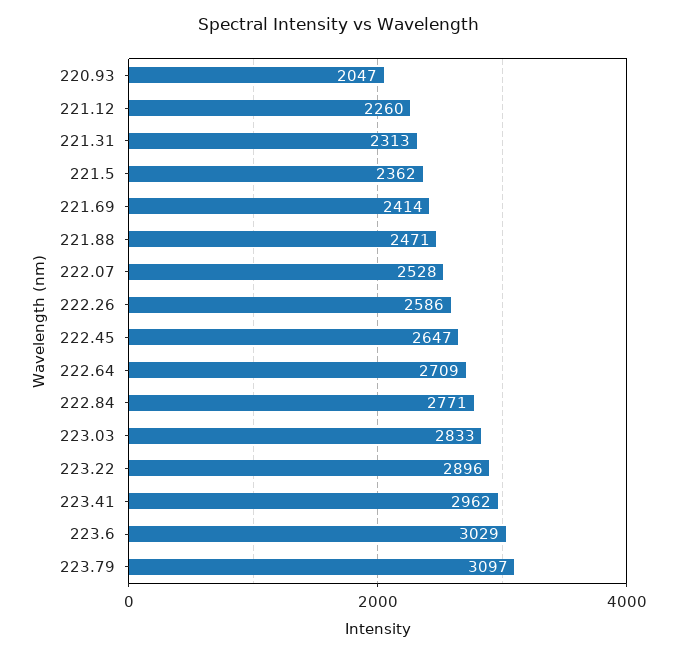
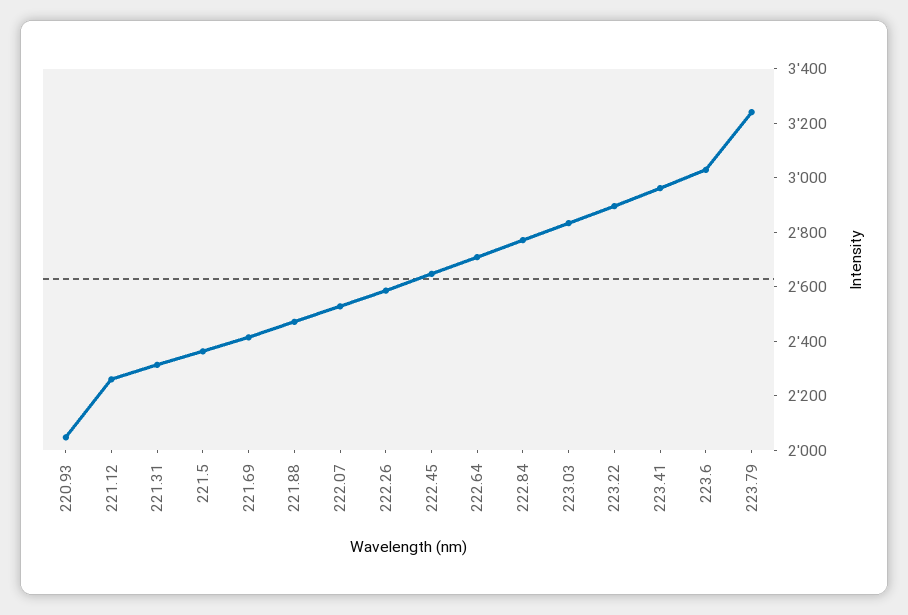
223.79: 3097 -> 3250

